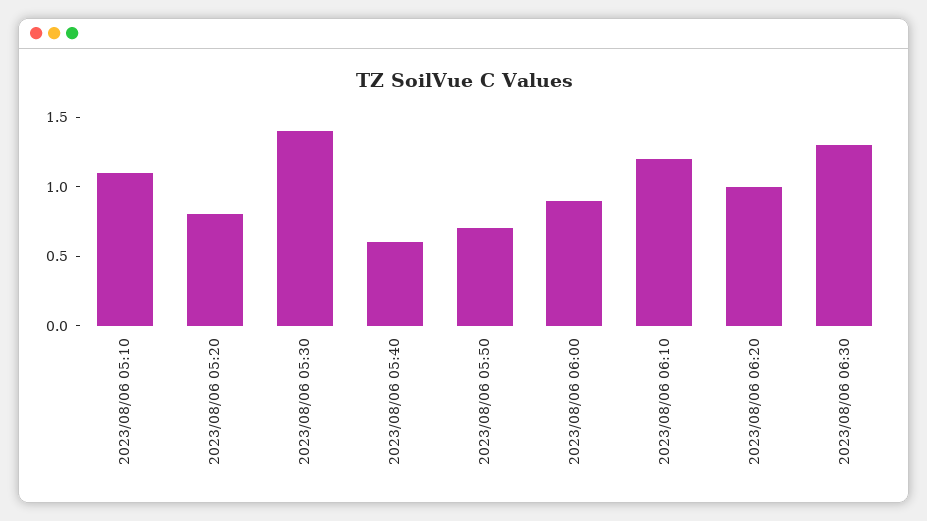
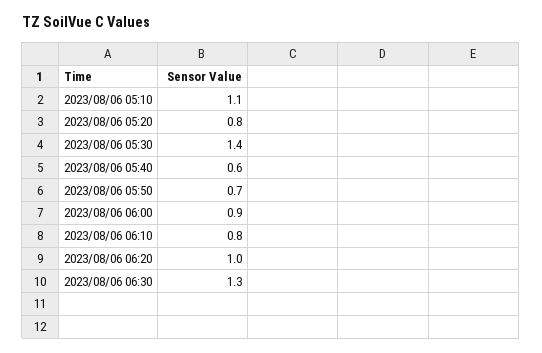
2023/08/06 06:10: 1.2 -> 0.8

